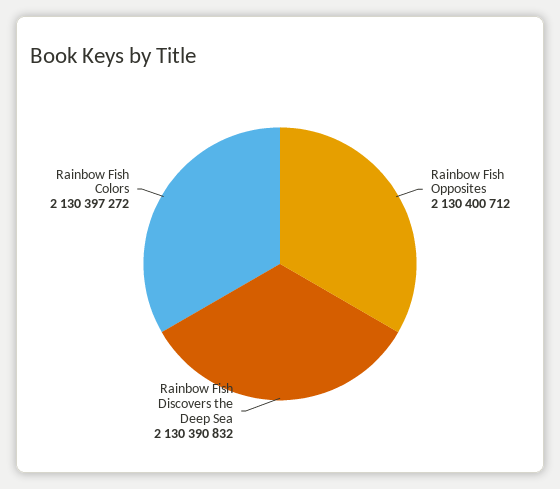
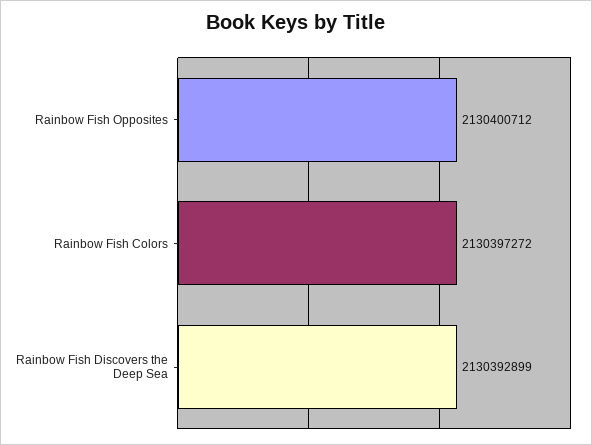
Rainbow Fish Discovers the Deep Sea: 2130390832 -> 2130392899

